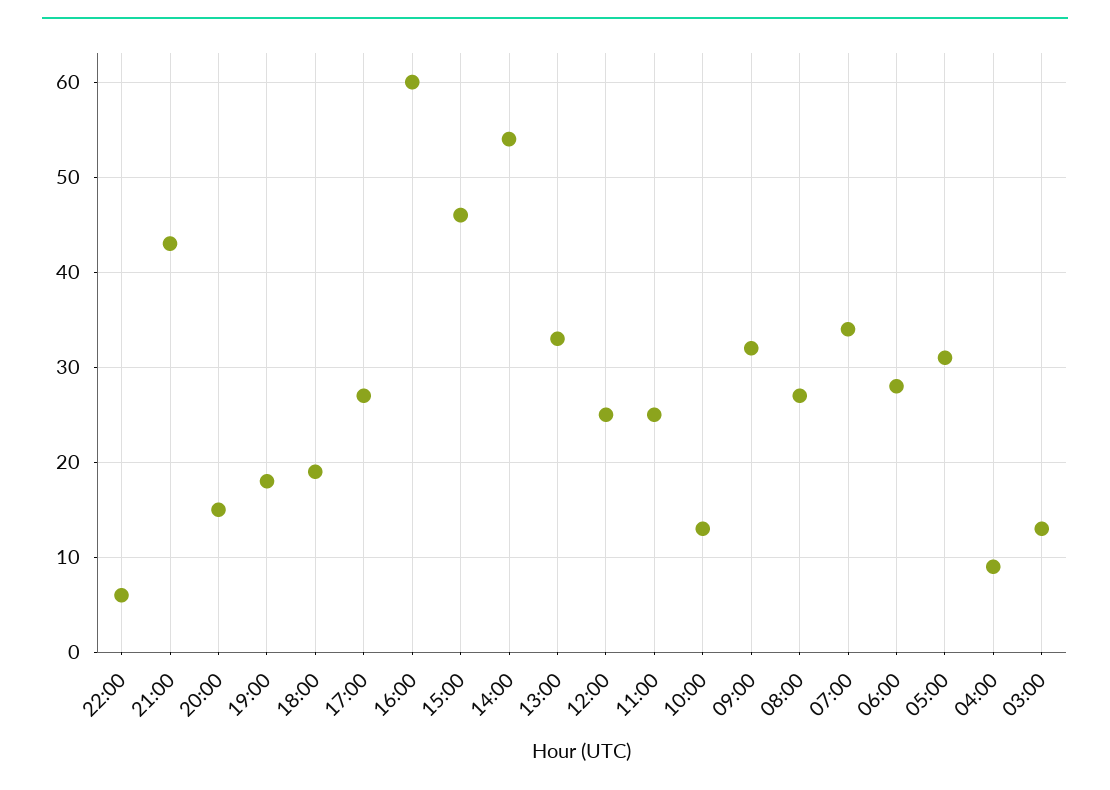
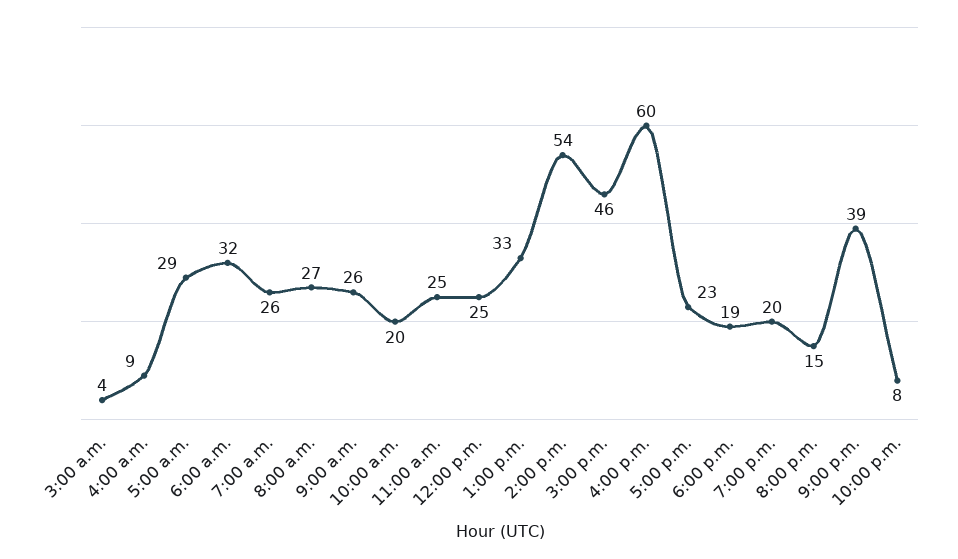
22:00: 6 -> 8
21:00: 43 -> 39
19:00: 18 -> 20
17:00: 27 -> 23
10:00: 13 -> 20
09:00: 32 -> 26
07:00: 34 -> 26
06:00: 28 -> 32
05:00: 31 -> 29
03:00: 13 -> 4

